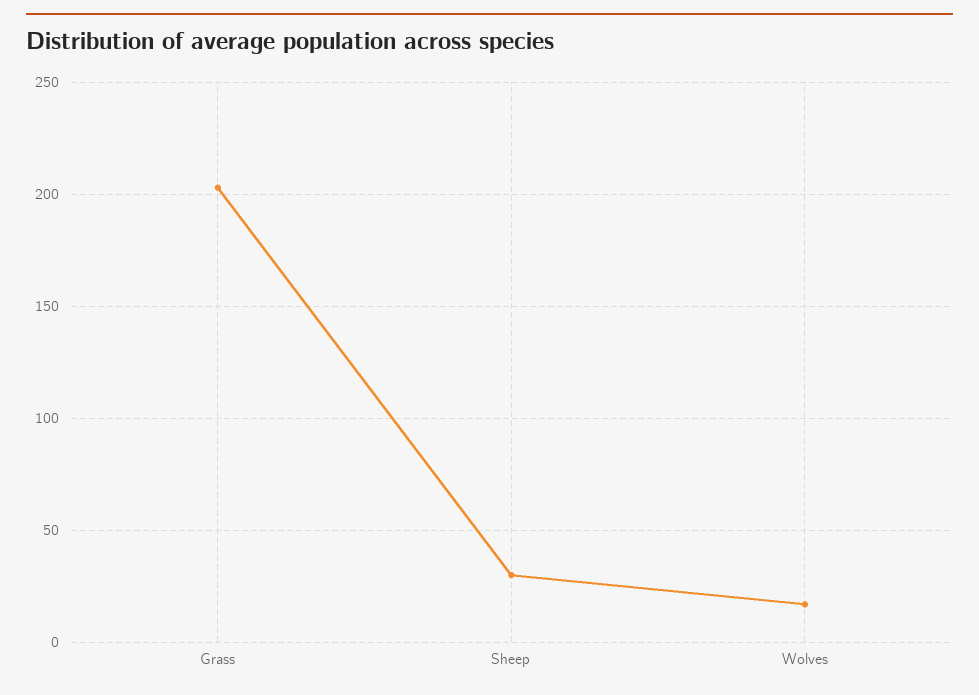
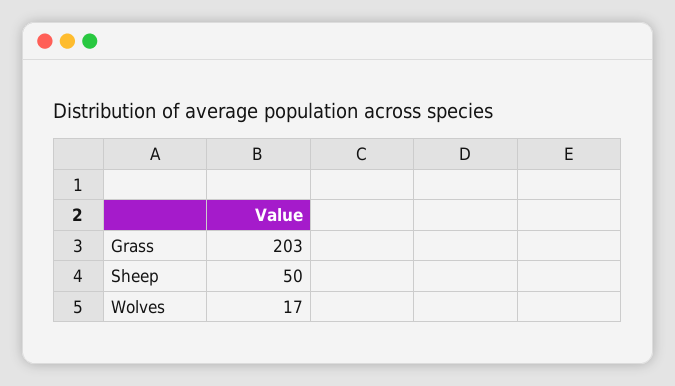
Sheep: 30 -> 50

